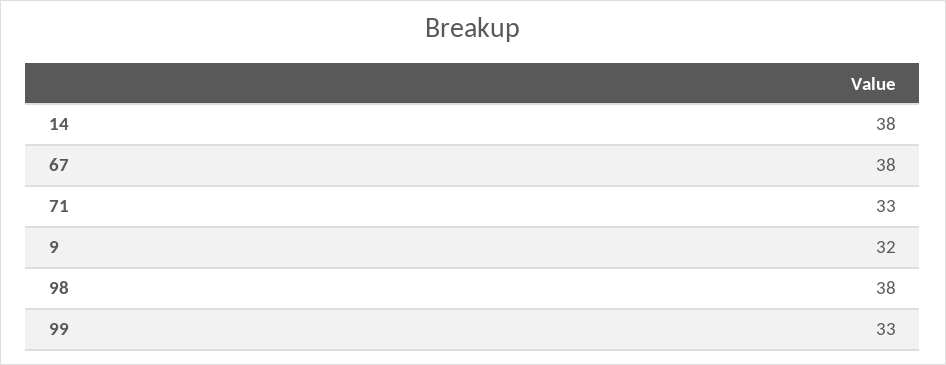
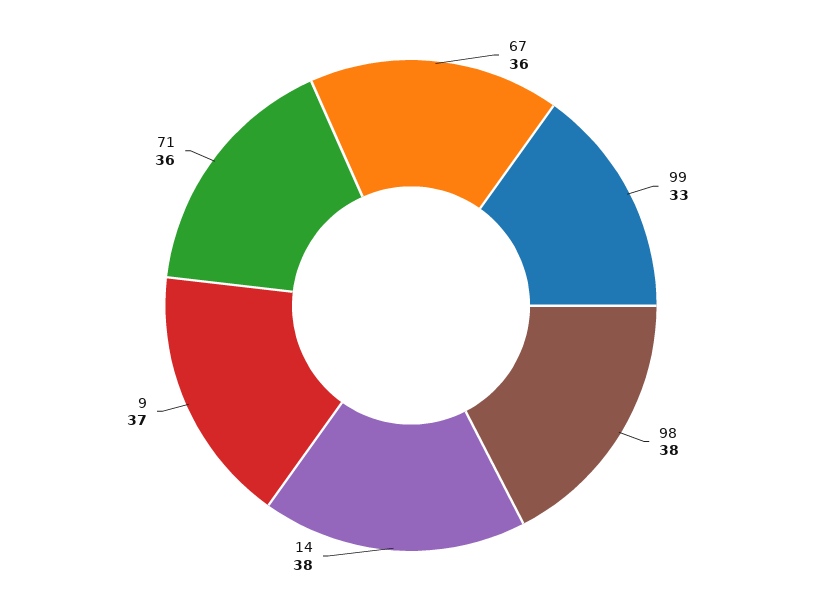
67: 38 -> 36
71: 33 -> 36
9: 32 -> 37

